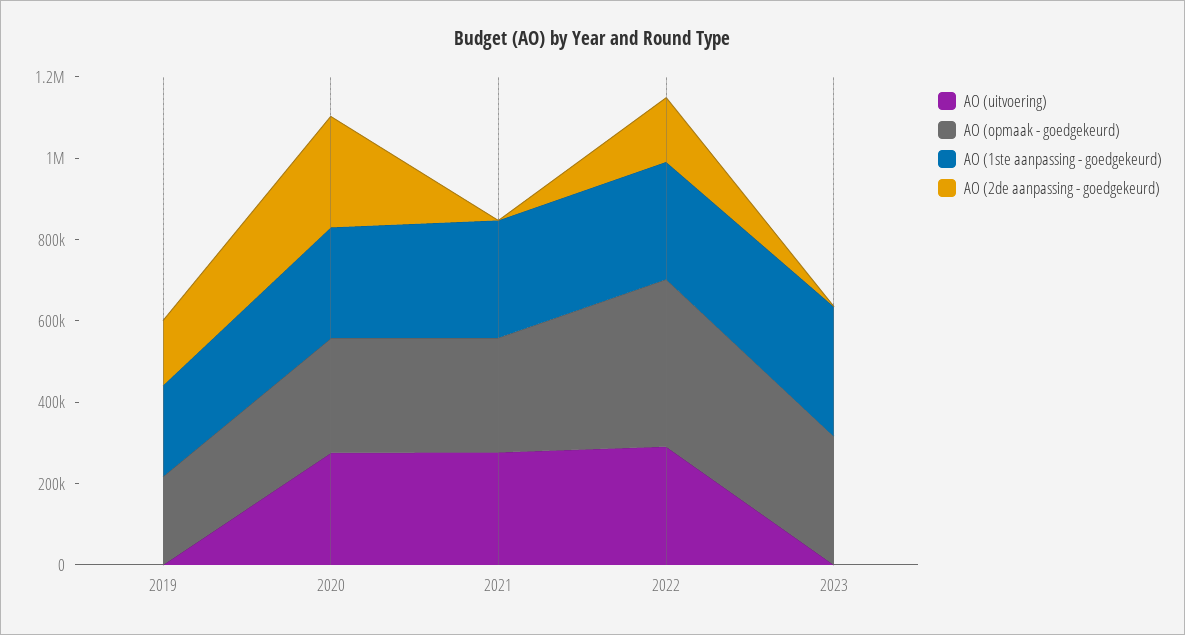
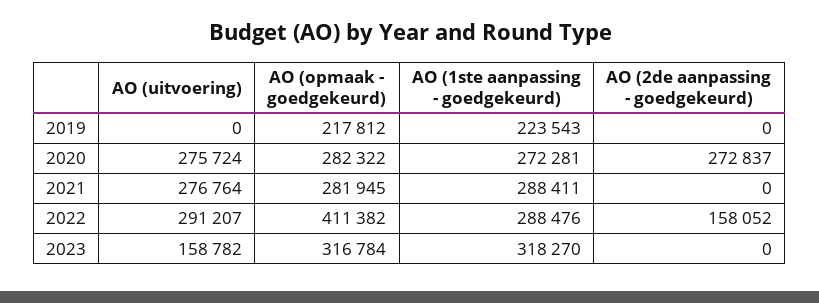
AO (2de aanpassing - goedgekeurd), 2019: 150000 -> 0
AO (uitvoering), 2023: 0 -> 158782

